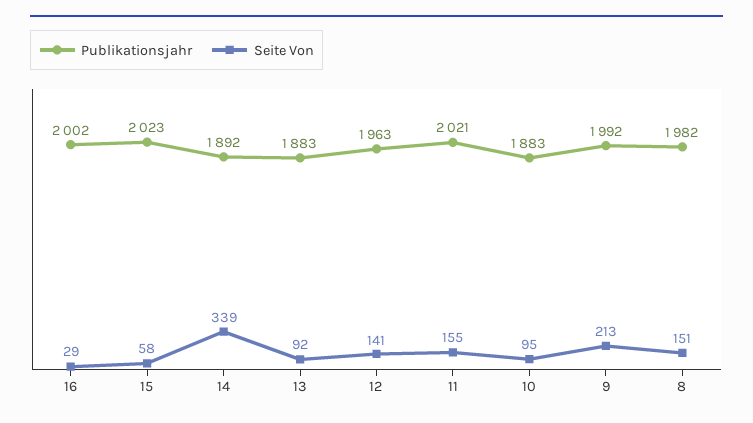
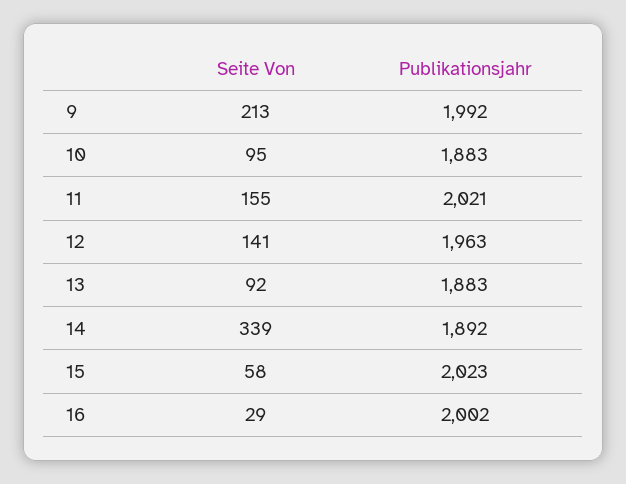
Publikationsjahr, 8: 1982 -> none
Seite Von, 8: 151 -> none

